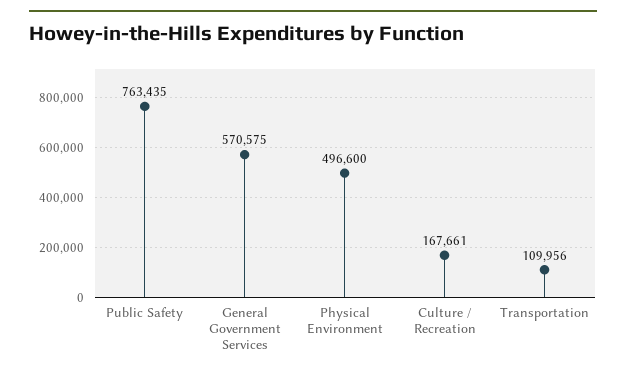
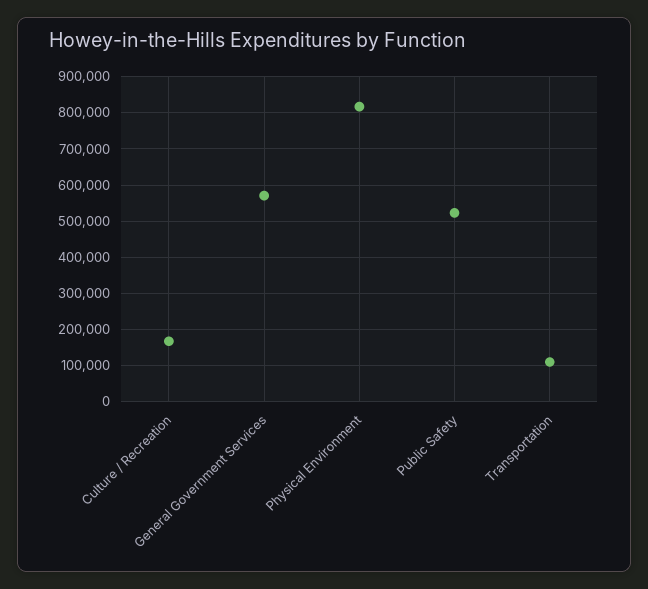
Public Safety: 763435 -> 520000
Physical Environment: 496600 -> 820000

